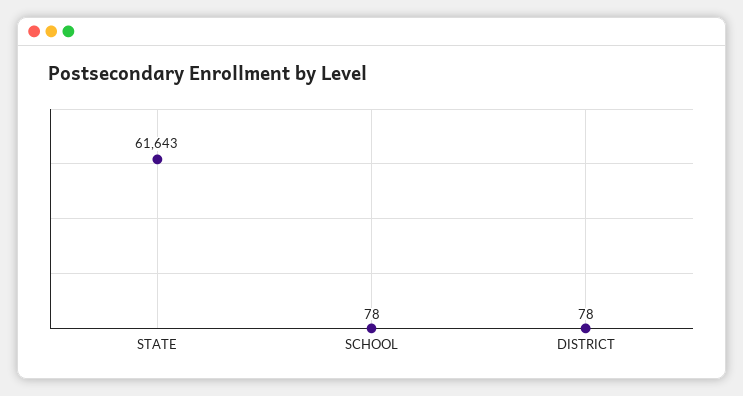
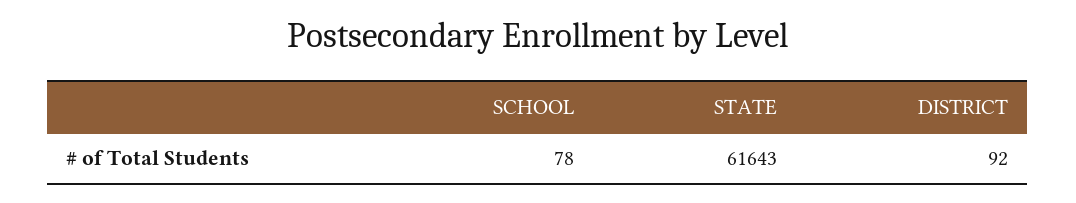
DISTRICT: 78 -> 92

